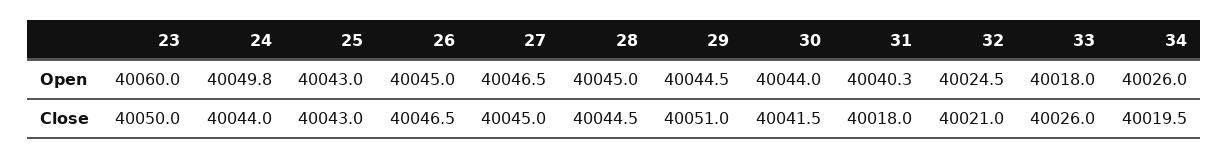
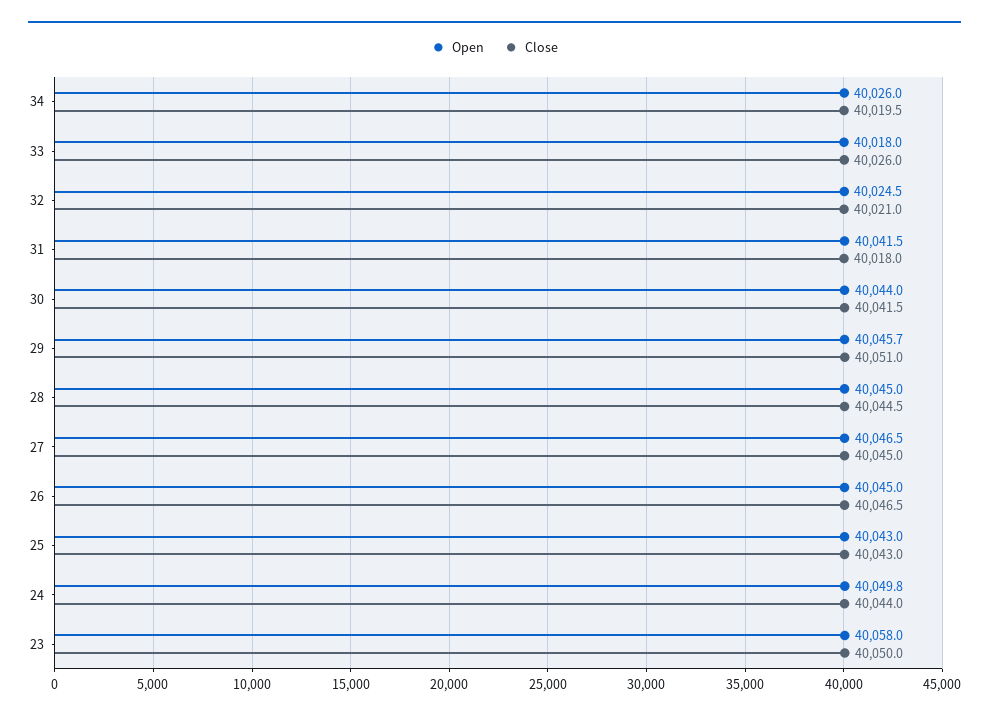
Open, 23: 40060 -> 40058
Open, 29: 40044.5 -> 40045.7
Open, 31: 40040.3 -> 40041.5

